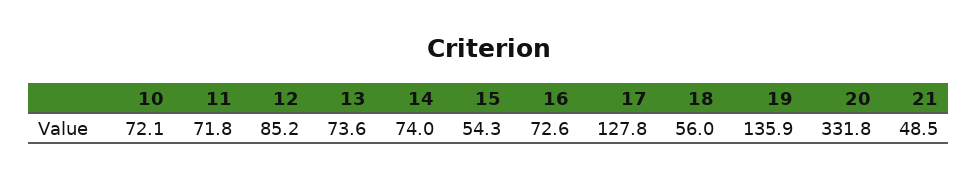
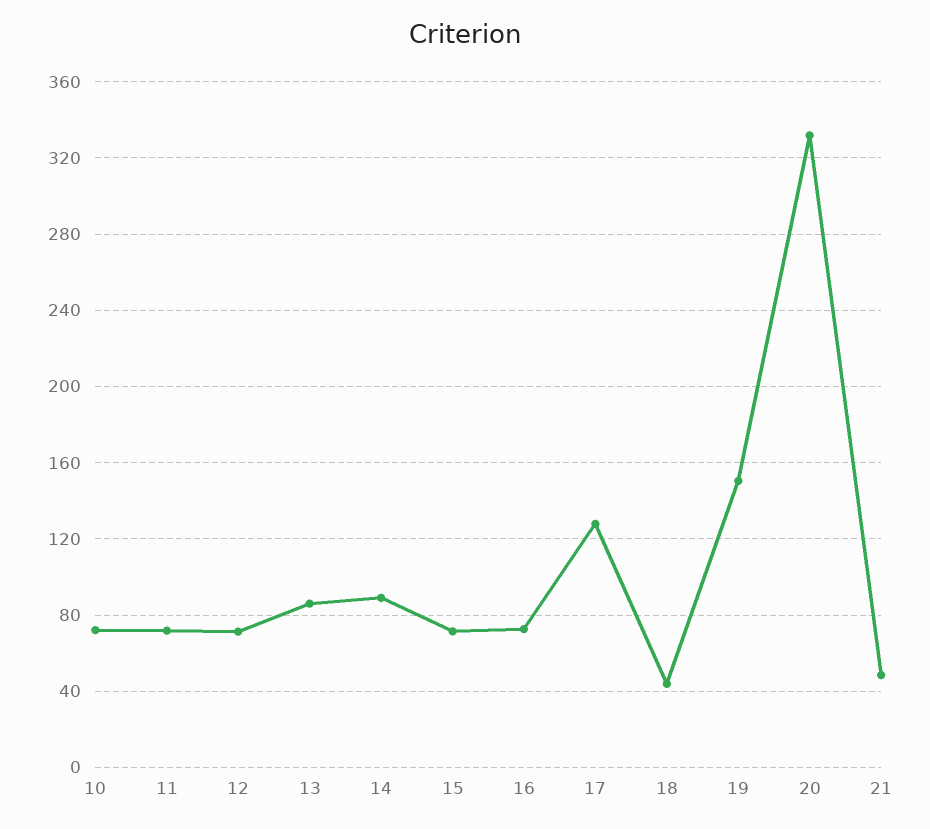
12: 85.2 -> 70
13: 73.6 -> 85
14: 74 -> 90
15: 54.3 -> 70
18: 56 -> 45
19: 135.9 -> 150

